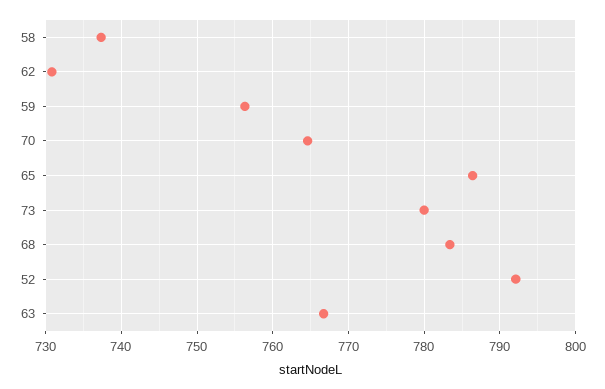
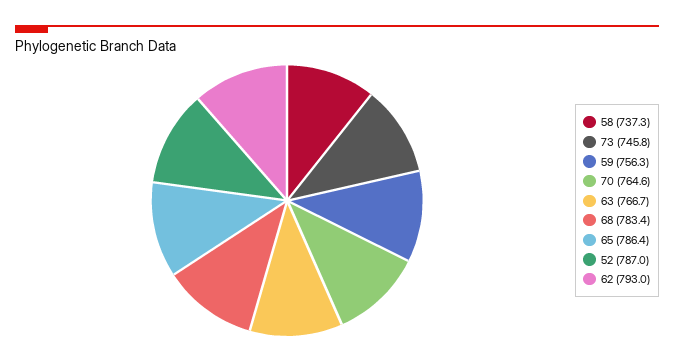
62: 731 -> 793
73: 780 -> 745.8
52: 792 -> 787

